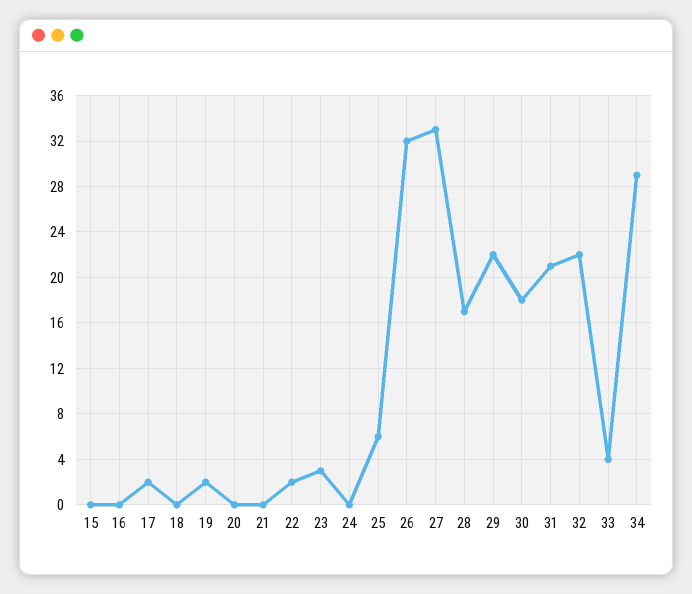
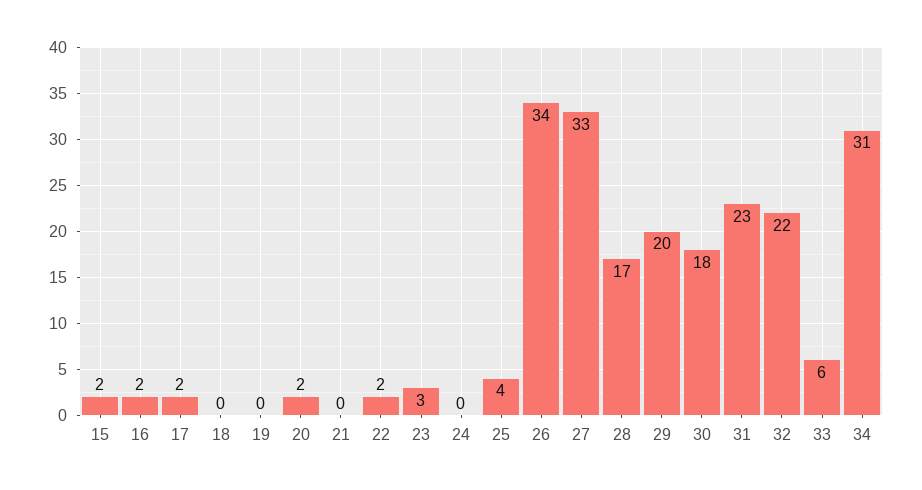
15: 0 -> 2
16: 0 -> 2
19: 2 -> 0
20: 0 -> 2
25: 6 -> 4
26: 32 -> 34
29: 22 -> 20
31: 21 -> 23
33: 4 -> 6
34: 29 -> 31

